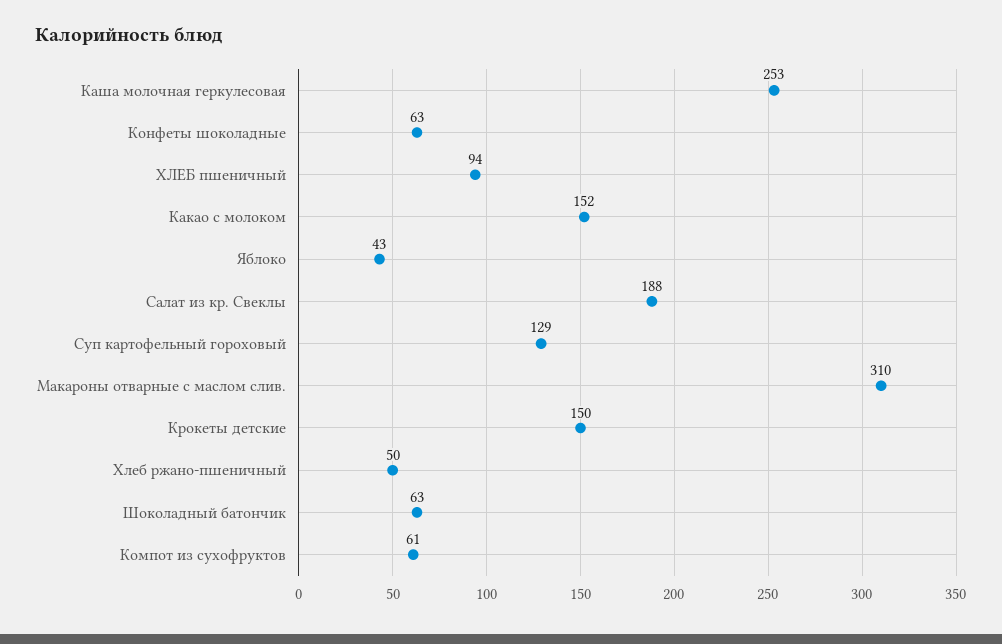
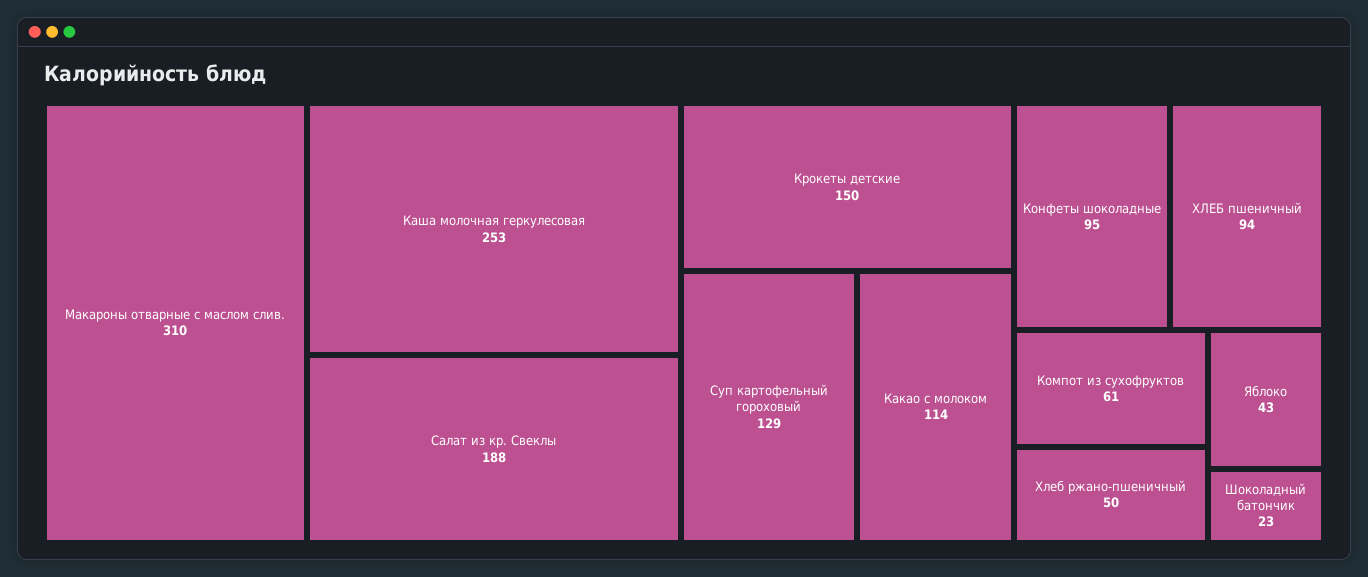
Конфеты шоколадные: 63 -> 95
Какао с молоком: 152 -> 114
Шоколадный батончик: 63 -> 23

